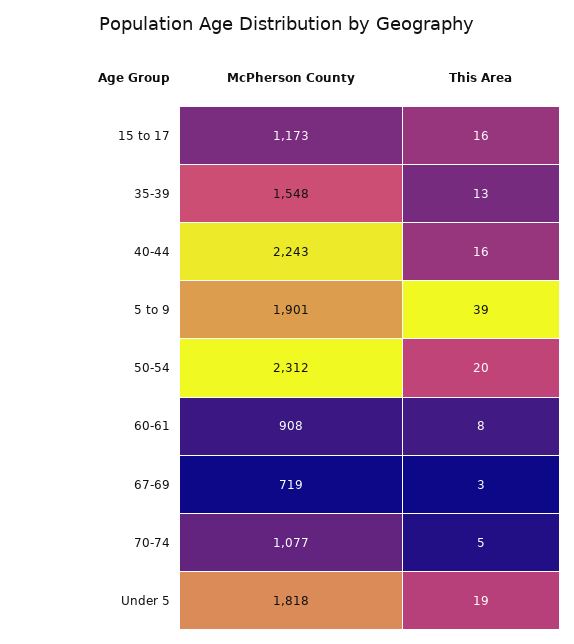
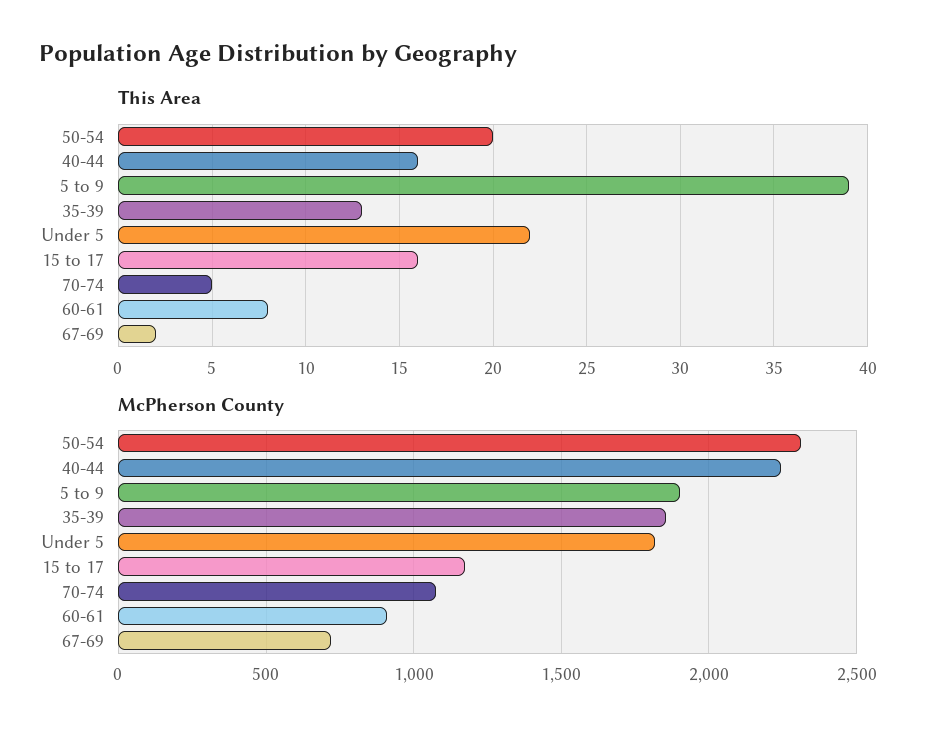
McPherson County, 35-39: 1548 -> 1850
This Area, 67-69: 3 -> 2
This Area, Under 5: 19 -> 22

